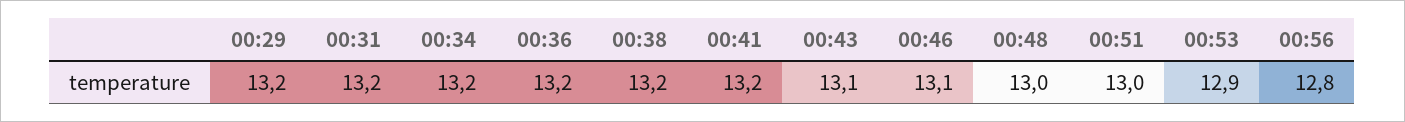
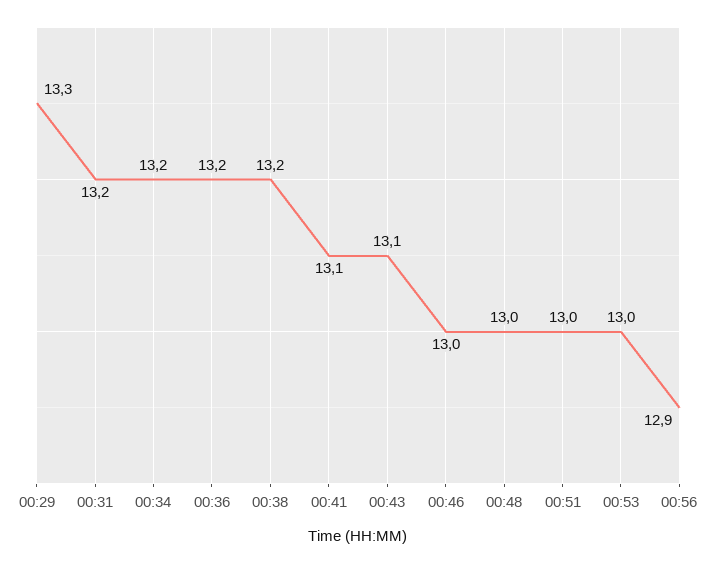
00:29: 13.2 -> 13.3
00:41: 13.2 -> 13.1
00:46: 13.1 -> 13
00:53: 12.9 -> 13
00:56: 12.8 -> 12.9

